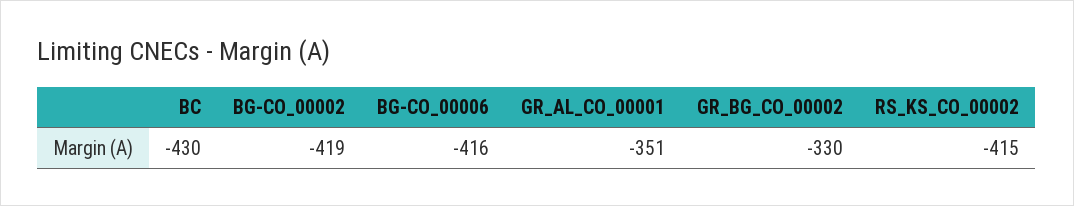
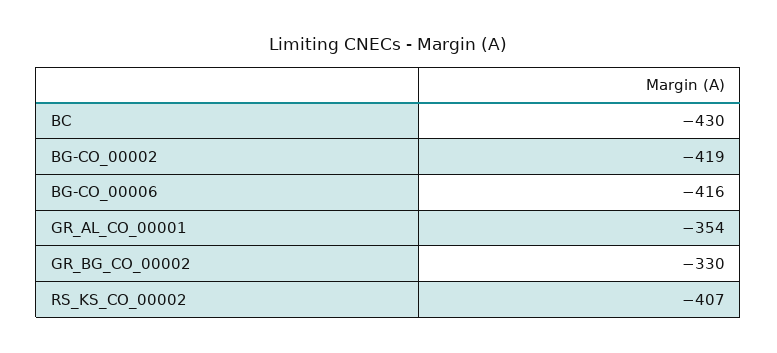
GR_AL_CO_00001: -351 -> -354
RS_KS_CO_00002: -415 -> -407

